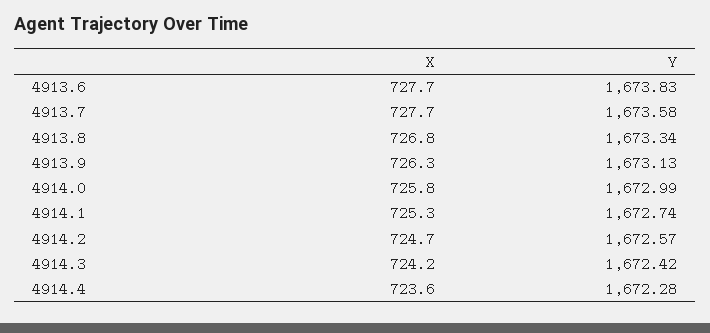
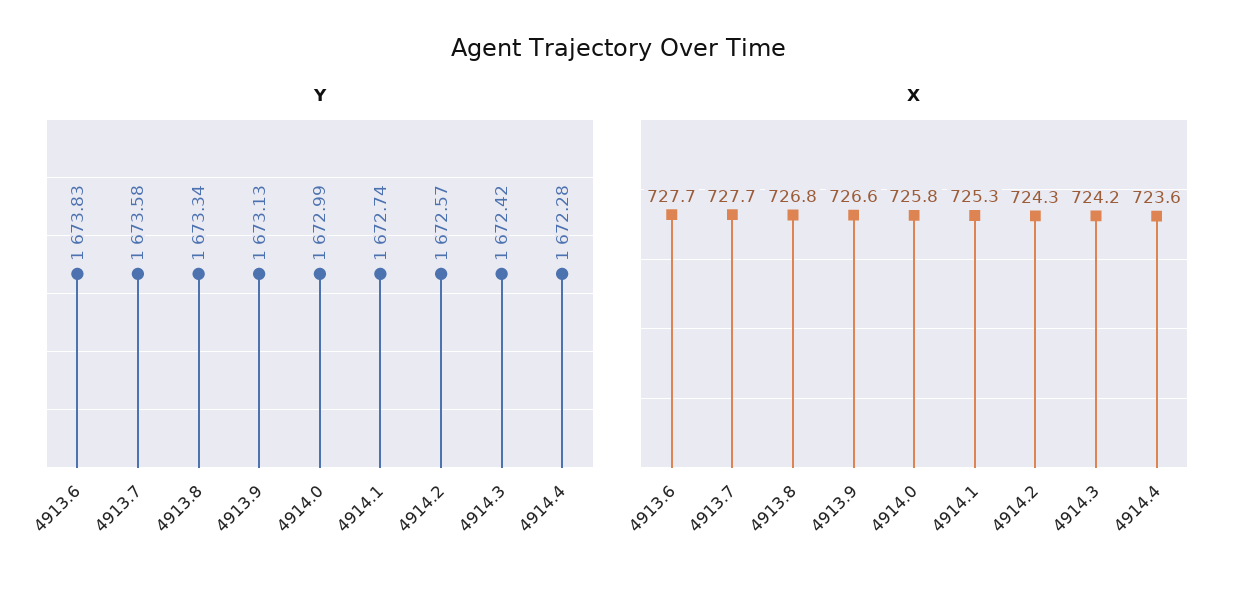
X, 4913.9: 726.3 -> 726.6
X, 4914.2: 724.7 -> 724.3

